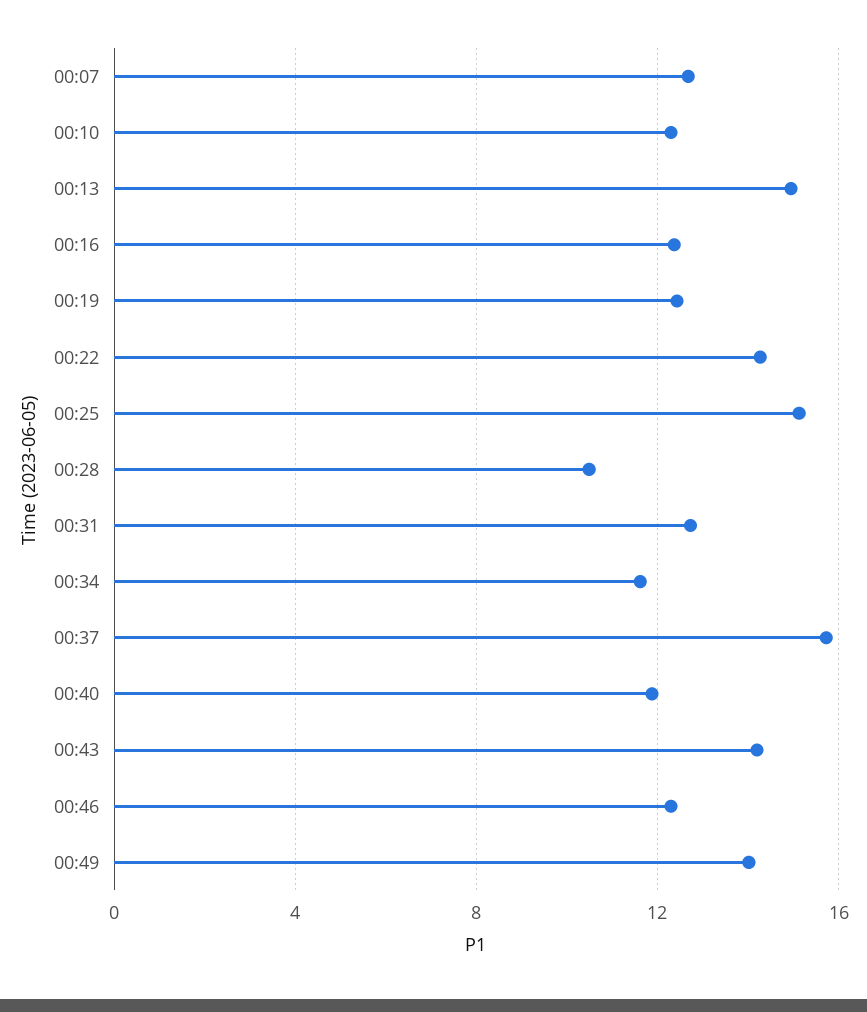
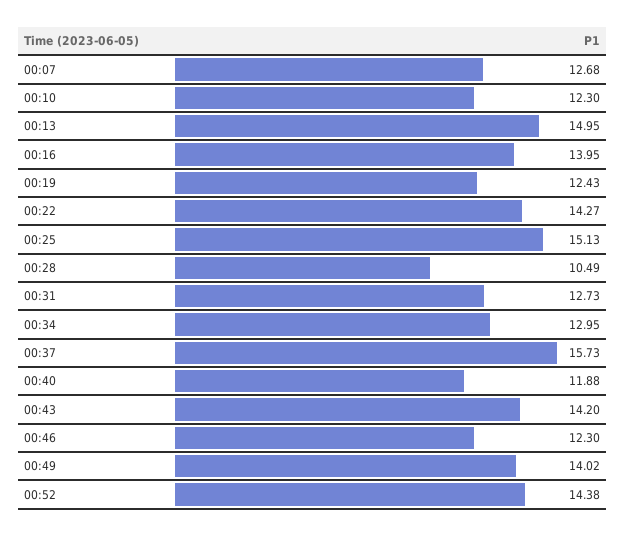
00:16: 12.5 -> 13.95
00:34: 11.5 -> 12.95
00:52: none -> 14.38

